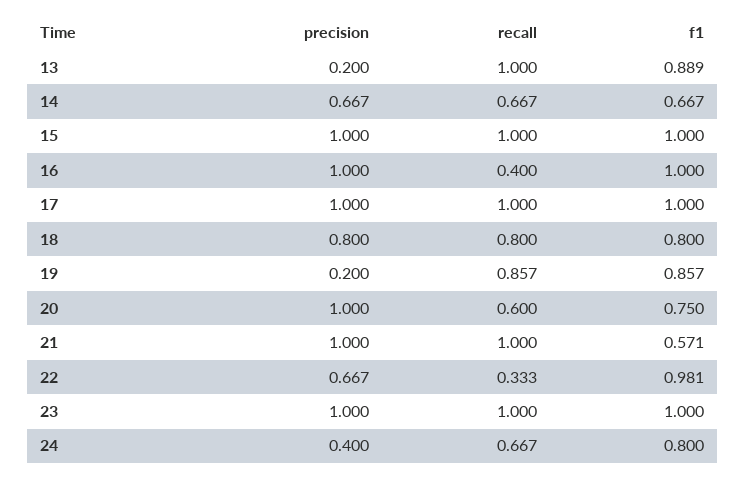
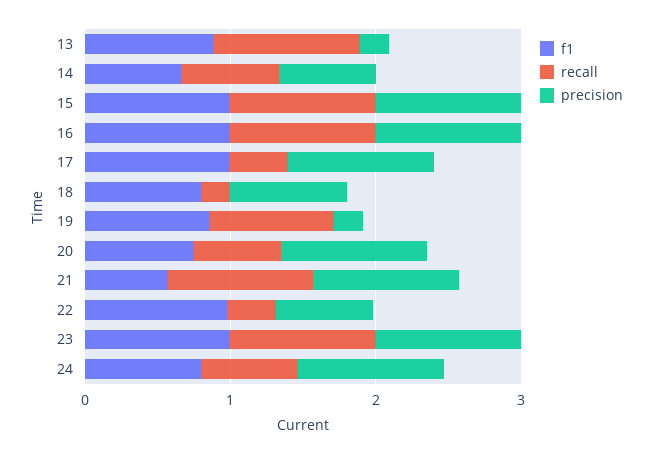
recall, 16: 0.4 -> 1
recall, 17: 1 -> 0.4
recall, 18: 0.8 -> 0.2
precision, 24: 0.4 -> 1

